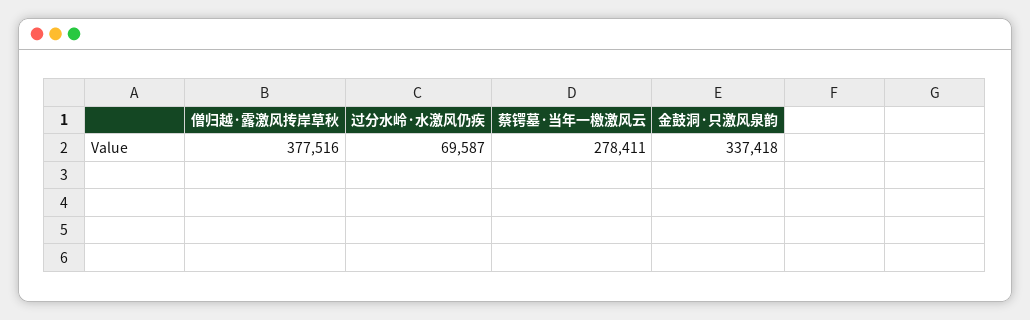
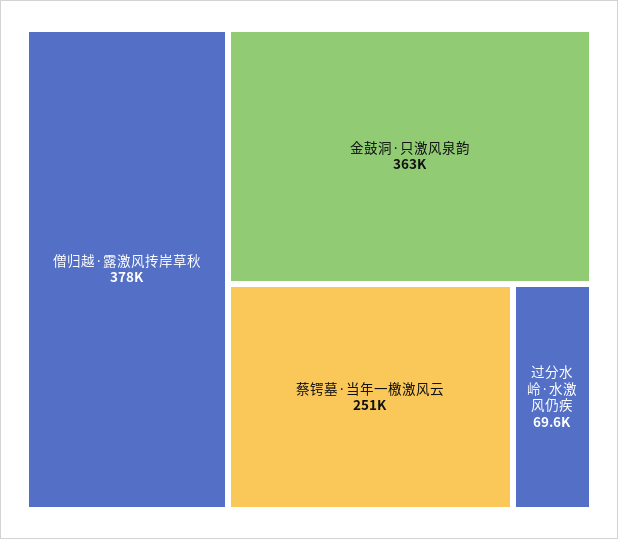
蔡锷墓·当年一檄激风云: 278411 -> 251000
金鼓洞·只激风泉韵: 337418 -> 363000

